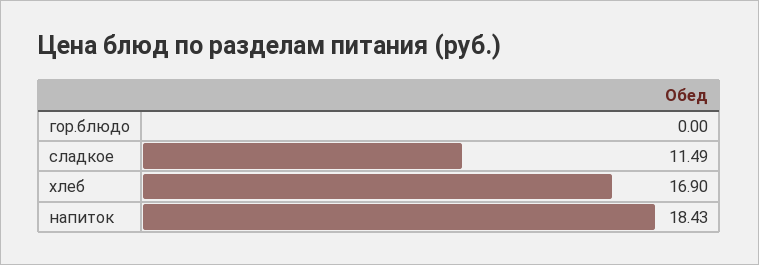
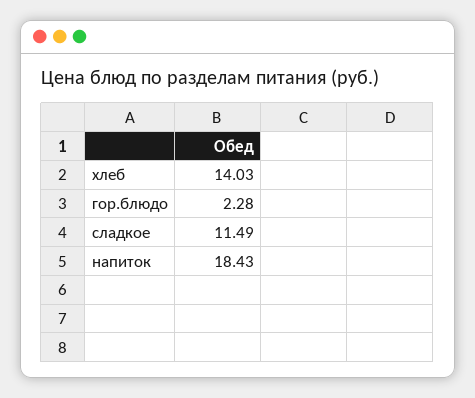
гор.блюдо: 0 -> 2.28
хлеб: 16.9 -> 14.03

